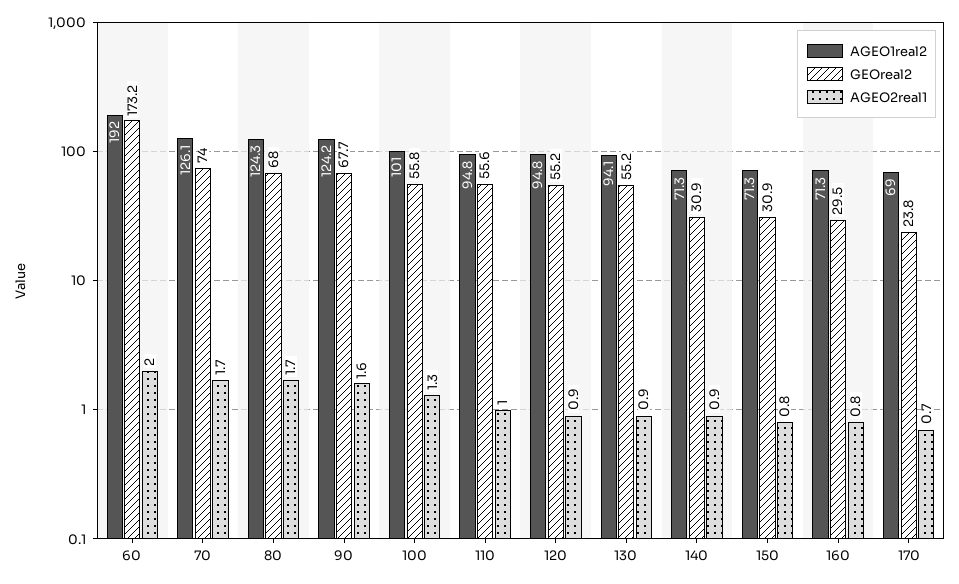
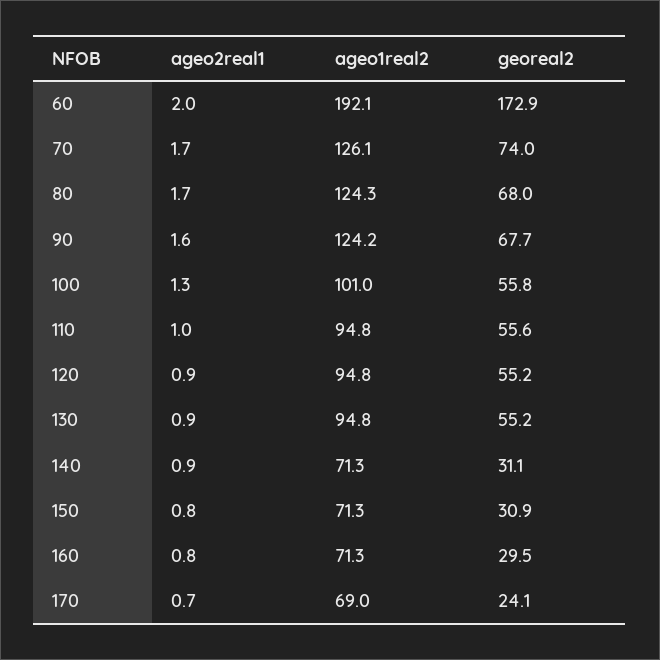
AGEO1real2, 60: 192 -> 192.1
GEOreal2, 60: 173.2 -> 172.9
AGEO1real2, 130: 94.1 -> 94.8
GEOreal2, 140: 30.9 -> 31.1
GEOreal2, 170: 23.8 -> 24.1

